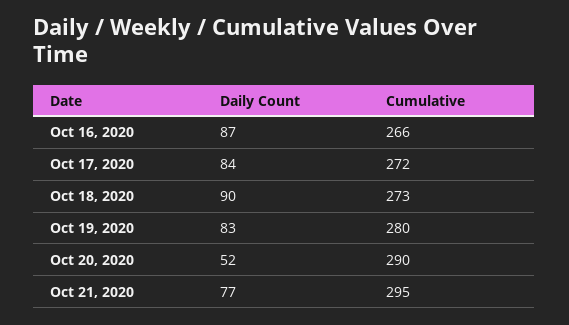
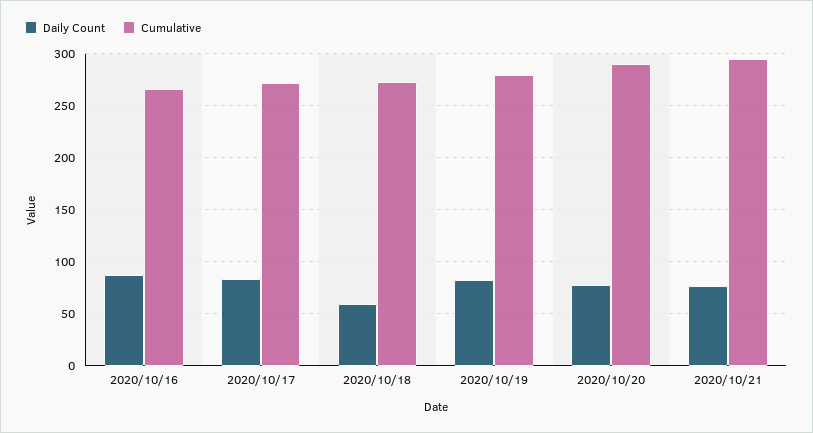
Daily Count, Oct 18, 2020: 90 -> 60
Daily Count, Oct 20, 2020: 52 -> 80

